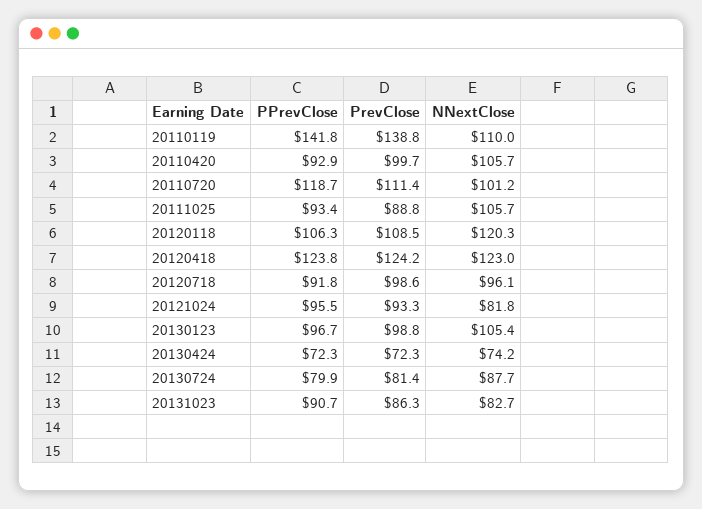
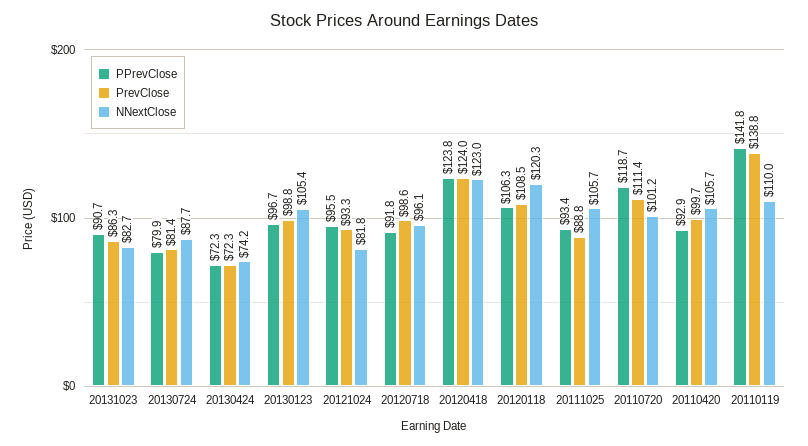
PrevClose, 20120418: 124.2 -> 124

